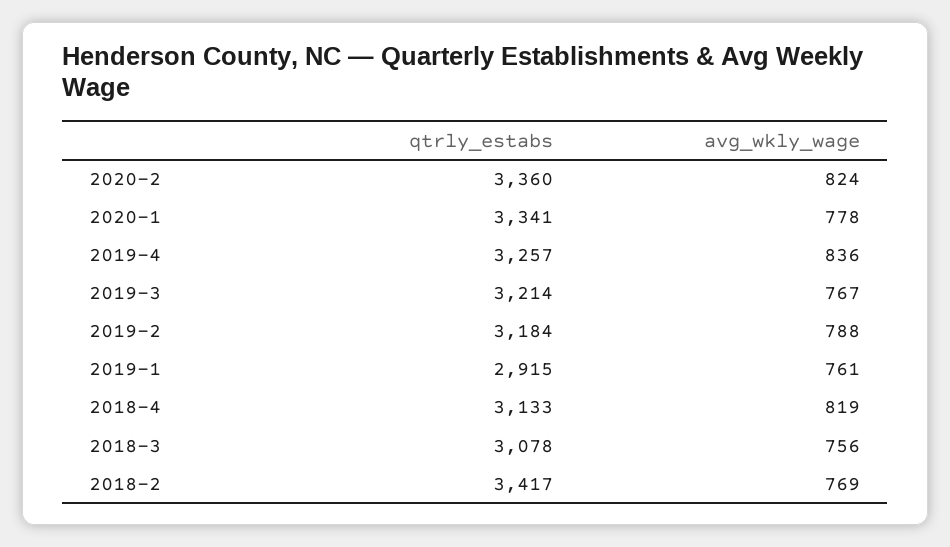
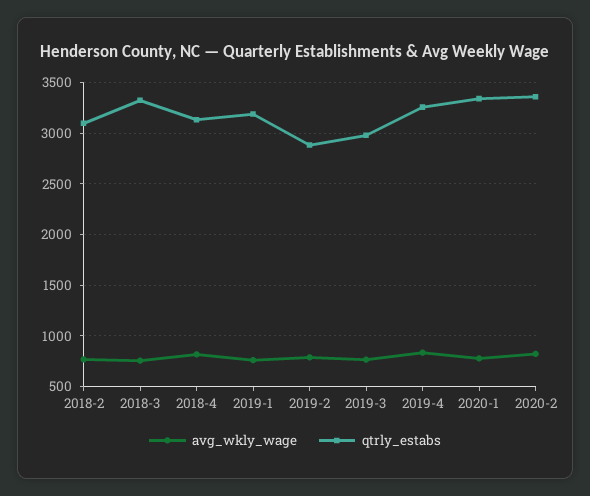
qtrly_estabs, 2019-3: 3214 -> 3000
qtrly_estabs, 2019-2: 3184 -> 2900
qtrly_estabs, 2019-1: 2915 -> 3200
qtrly_estabs, 2018-3: 3078 -> 3300
qtrly_estabs, 2018-2: 3417 -> 3100

